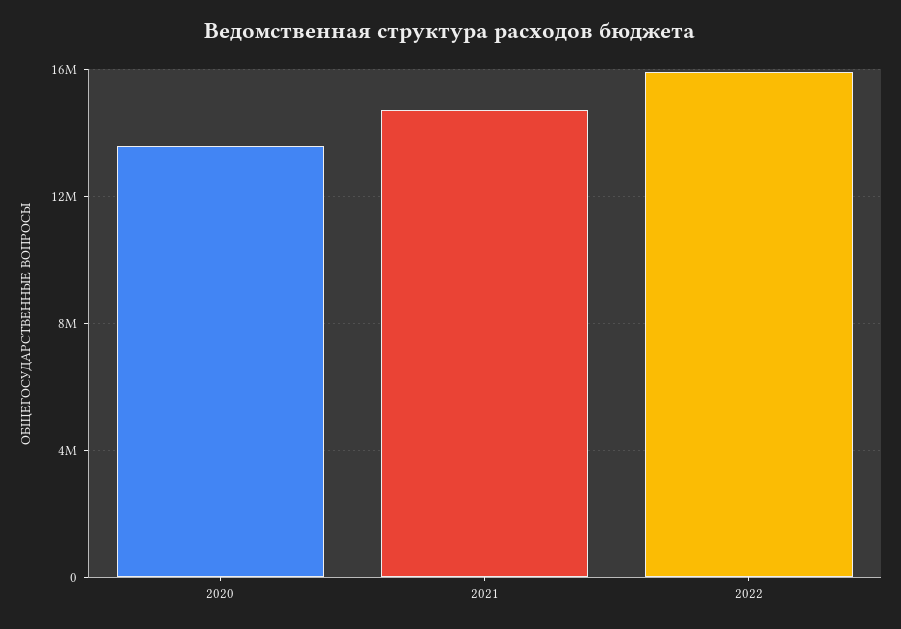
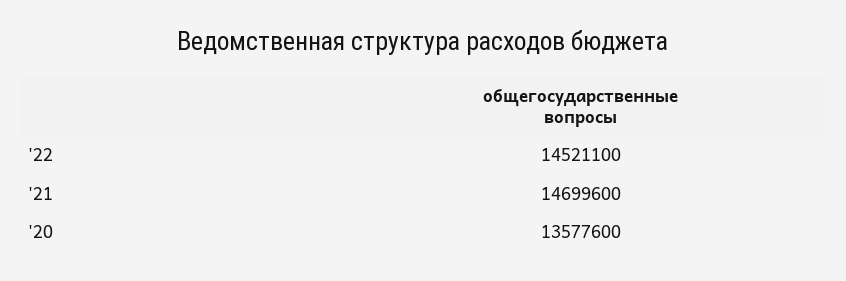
2022: 16000000 -> 14521100

